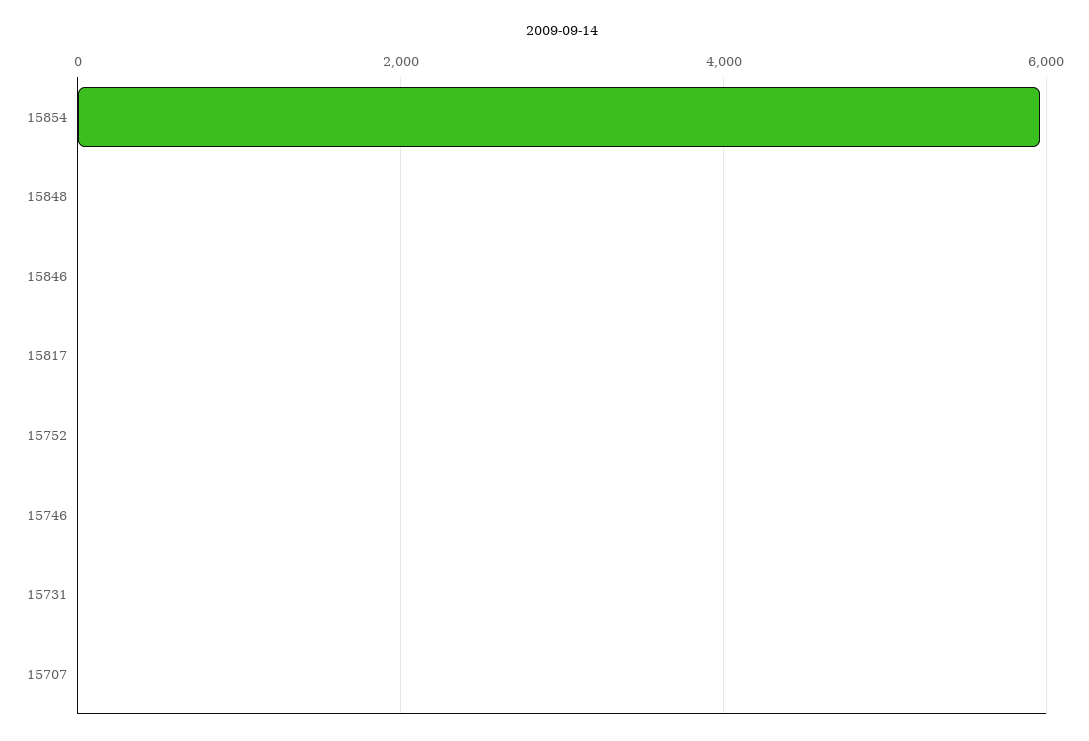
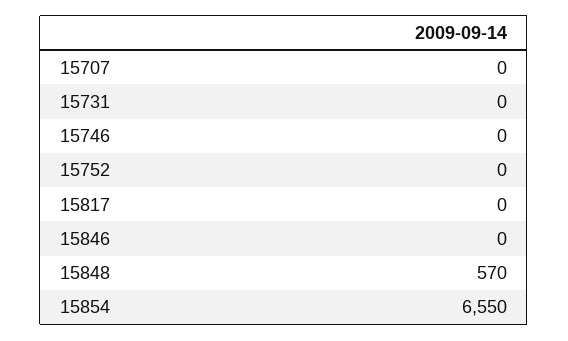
15854: 6000 -> 6550
15848: 0 -> 570

